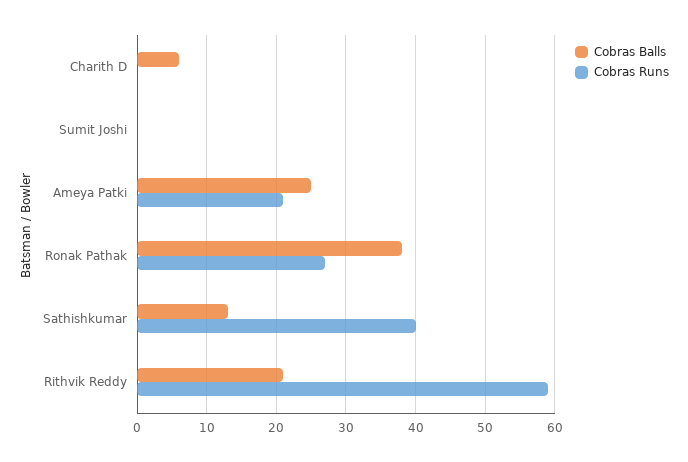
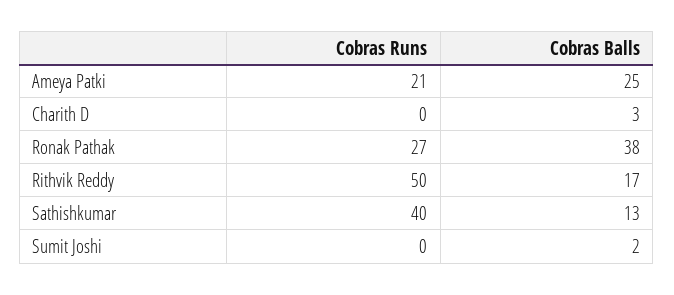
Cobras Balls, Charith D: 6 -> 3
Cobras Balls, Sumit Joshi: 0 -> 2
Cobras Balls, Rithvik Reddy: 21 -> 17
Cobras Runs, Rithvik Reddy: 59 -> 50

